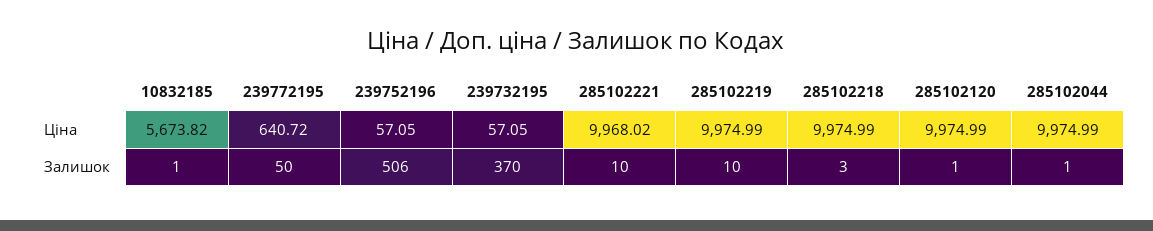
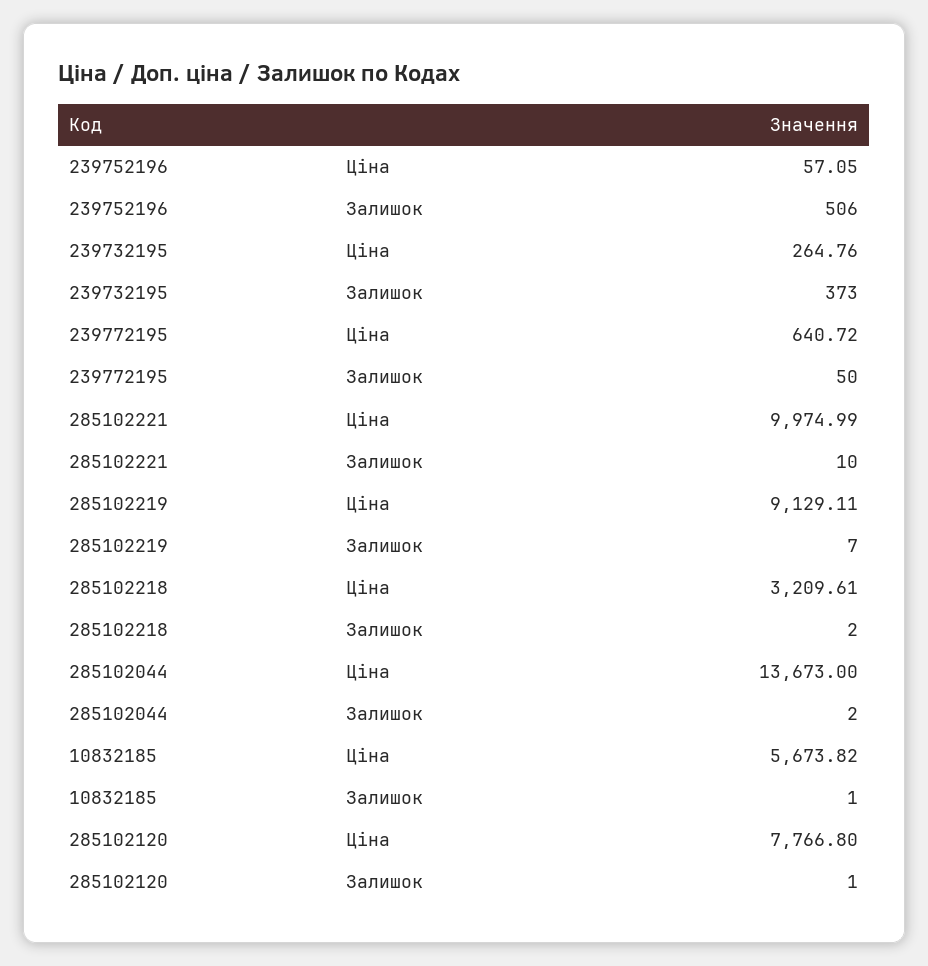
239732195, Ціна: 57.05 -> 264.76
285102221, Ціна: 9968.02 -> 9974.99
285102219, Ціна: 9974.99 -> 9129.11
285102218, Ціна: 9974.99 -> 3209.61
285102120, Ціна: 9974.99 -> 7766.8
285102044, Ціна: 9974.99 -> 13673
239732195, Залишок: 370 -> 373
285102219, Залишок: 10 -> 7
285102218, Залишок: 3 -> 2
285102044, Залишок: 1 -> 2

